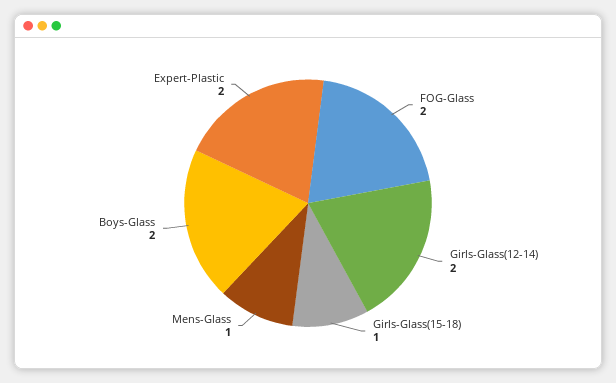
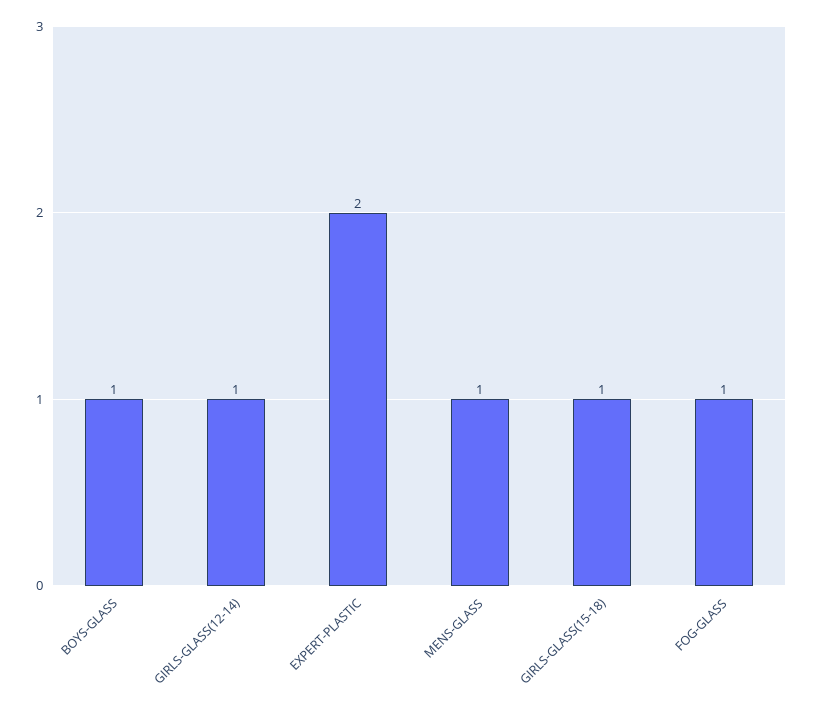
FOG-Glass: 2 -> 1
Girls-Glass(12-14): 2 -> 1
Boys-Glass: 2 -> 1

